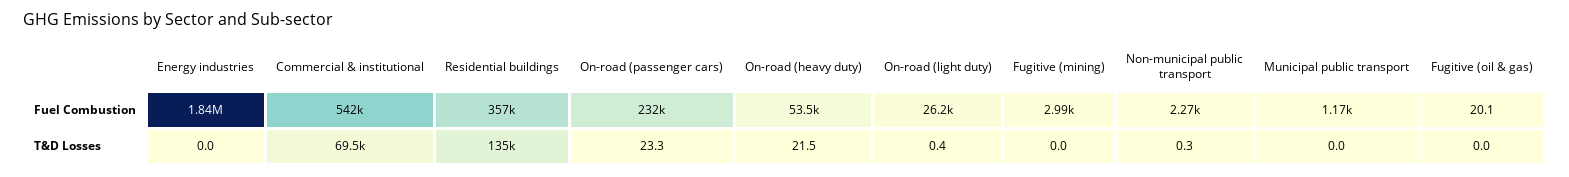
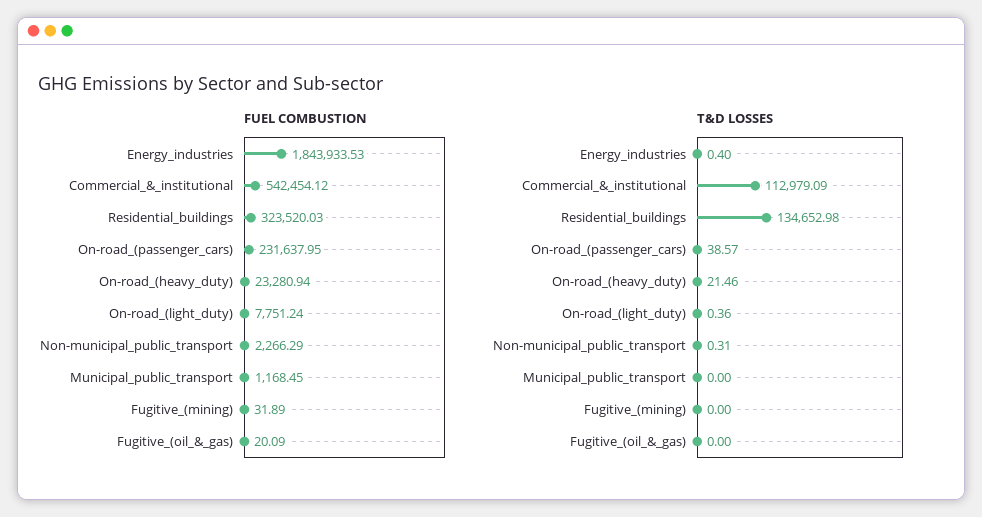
Fuel Combustion, Residential buildings: 357000 -> 323520.03
Fuel Combustion, On-road (heavy duty): 53500 -> 23280.94
Fuel Combustion, On-road (light duty): 26200 -> 7751.24
Fuel Combustion, Fugitive (mining): 2990 -> 31.89
T&D Losses, Energy industries: 0 -> 0.4
T&D Losses, Commercial & institutional: 69500 -> 112979.09
T&D Losses, On-road (passenger cars): 23.3 -> 38.57

